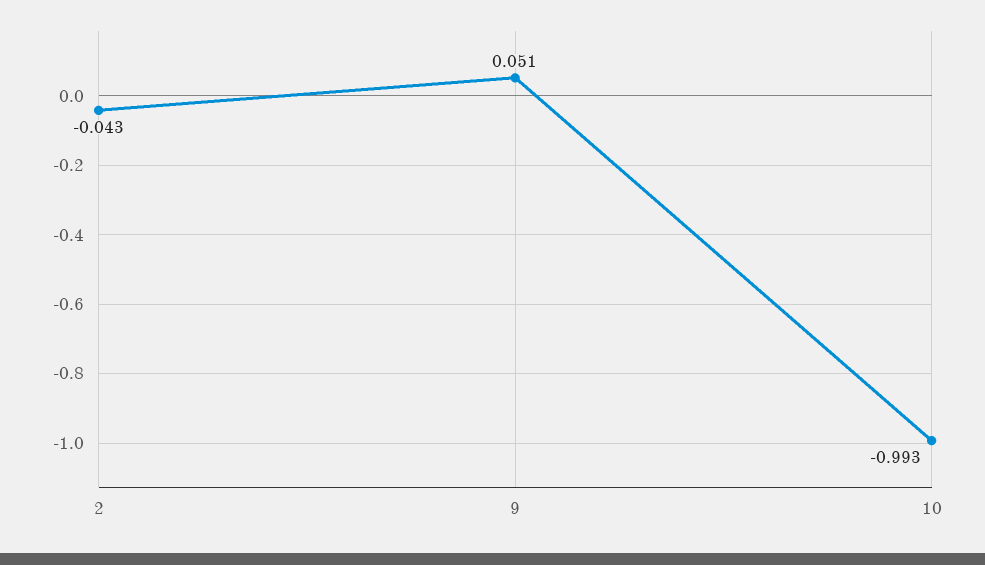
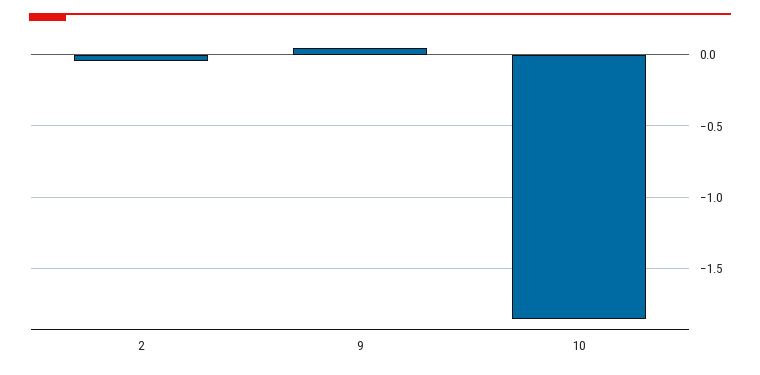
10: -0.993 -> -1.85

